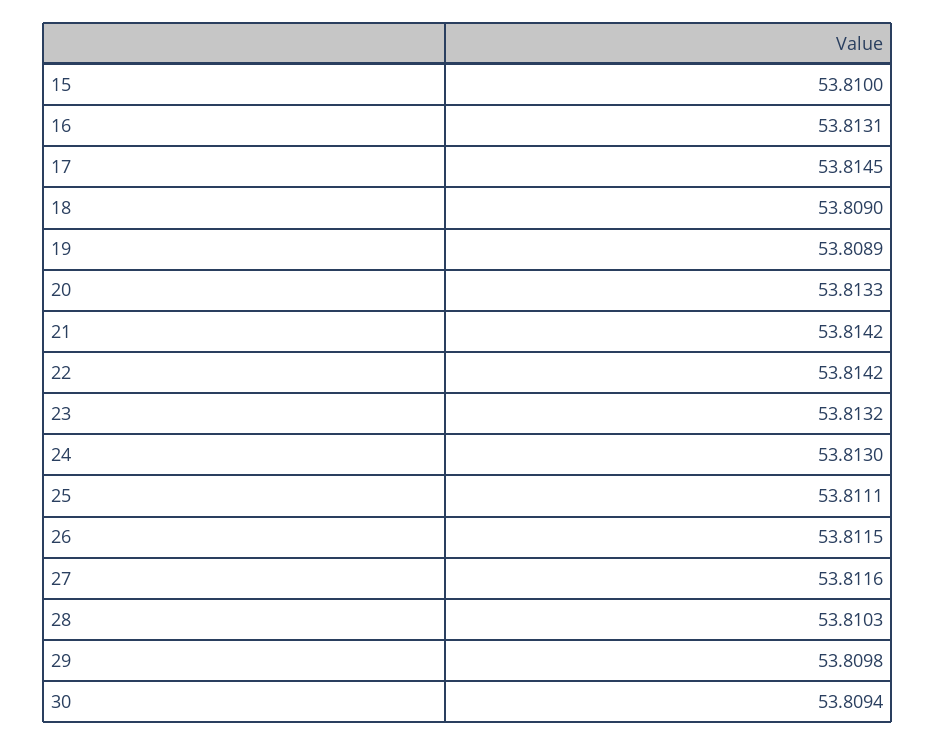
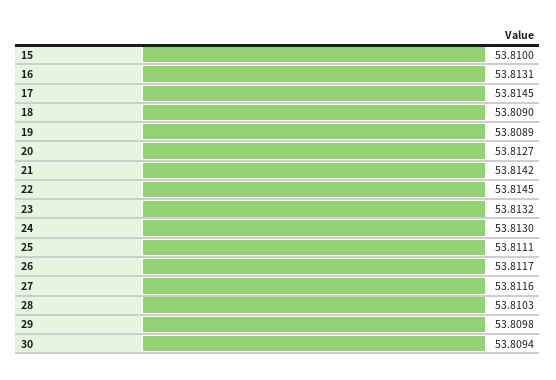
20: 53.8133 -> 53.8127
22: 53.8142 -> 53.8145
26: 53.8115 -> 53.8117

